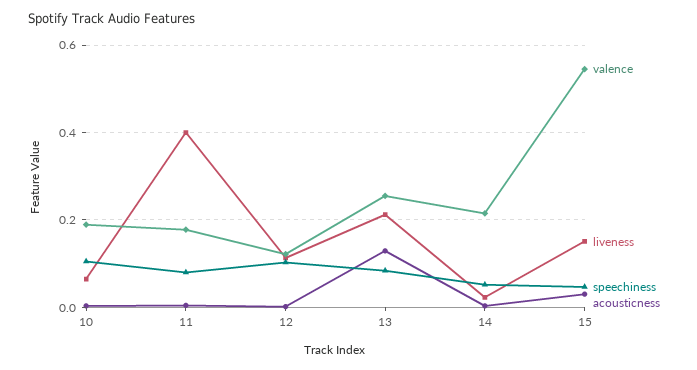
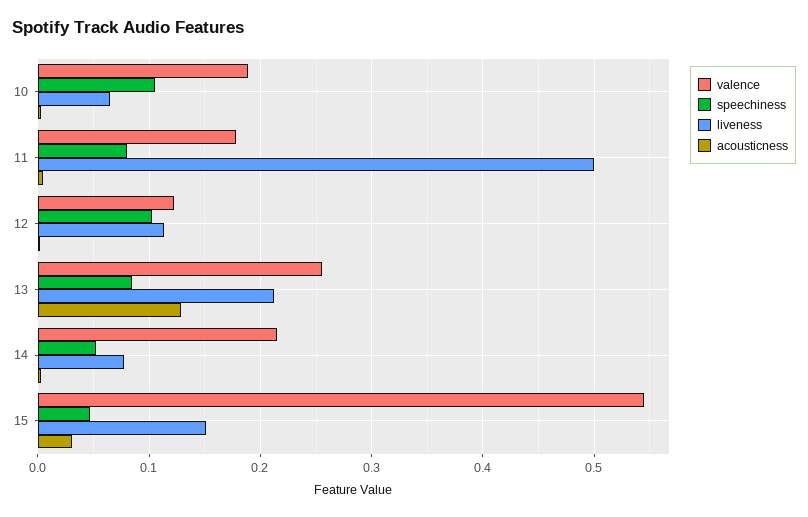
liveness, 11: 0.4 -> 0.5
liveness, 14: 0.02 -> 0.08

